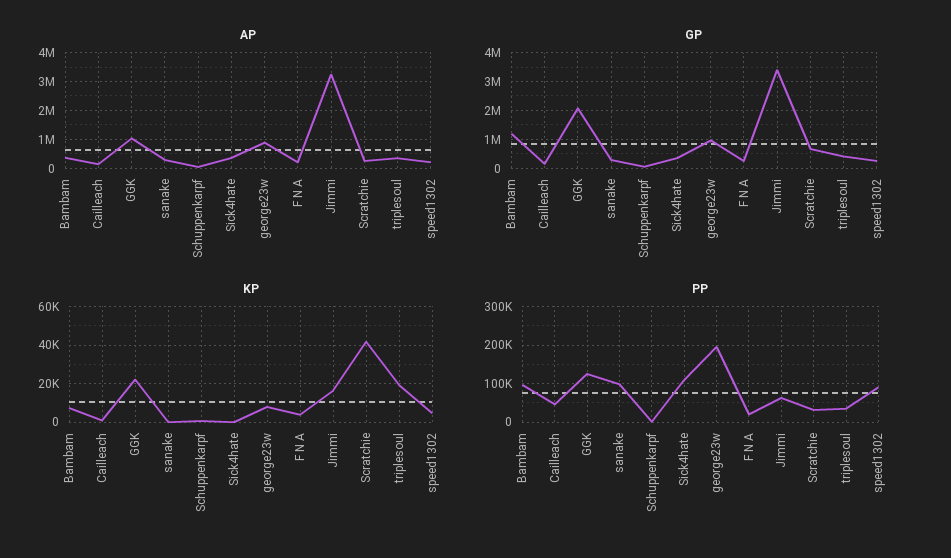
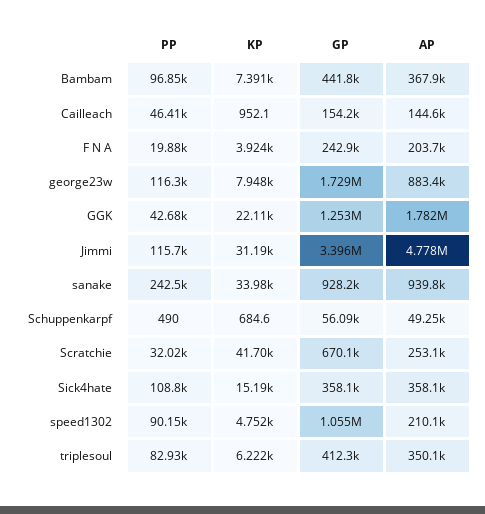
AP, GGK: 1000000 -> 1782000
AP, sanake: 250000 -> 939800
AP, Jimmi: 3250000 -> 4778000
GP, Bambam: 1250000 -> 441800
GP, GGK: 2000000 -> 1253000
GP, sanake: 250000 -> 928200
GP, george23w: 1000000 -> 1729000
GP, speed1302: 250000 -> 1055000
KP, sanake: 0 -> 33980
KP, Sick4hate: 0 -> 15190
KP, Jimmi: 15000 -> 31190
KP, triplesoul: 20000 -> 6222
PP, GGK: 120000 -> 42680
PP, sanake: 100000 -> 242500
PP, george23w: 200000 -> 116300
PP, Jimmi: 60000 -> 115700
PP, triplesoul: 40000 -> 82930

